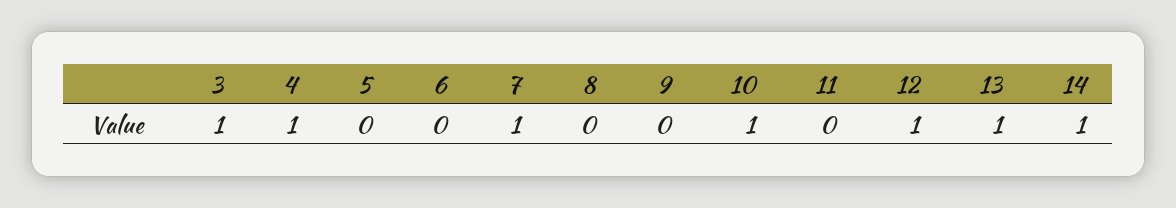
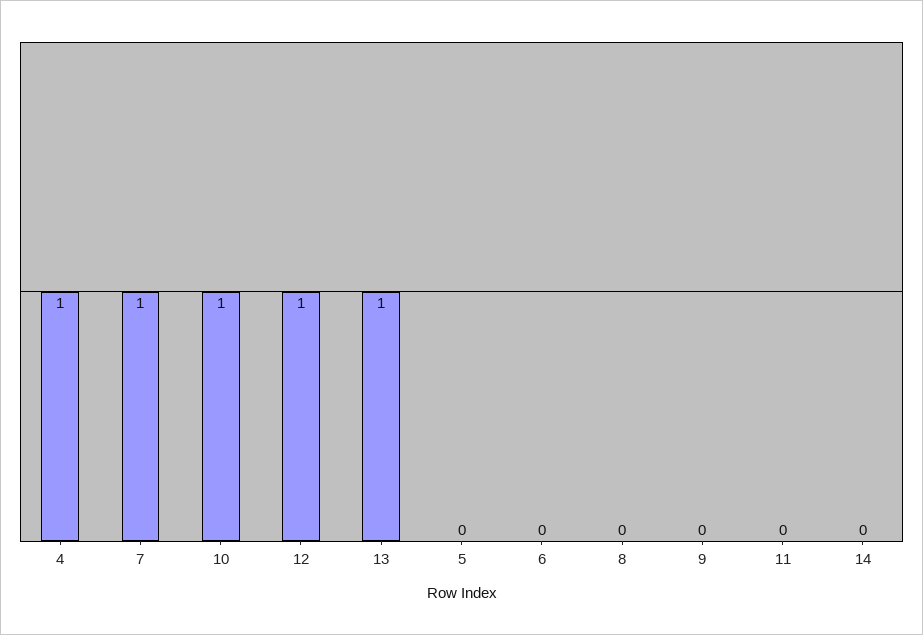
3: 1 -> none
14: 1 -> 0

